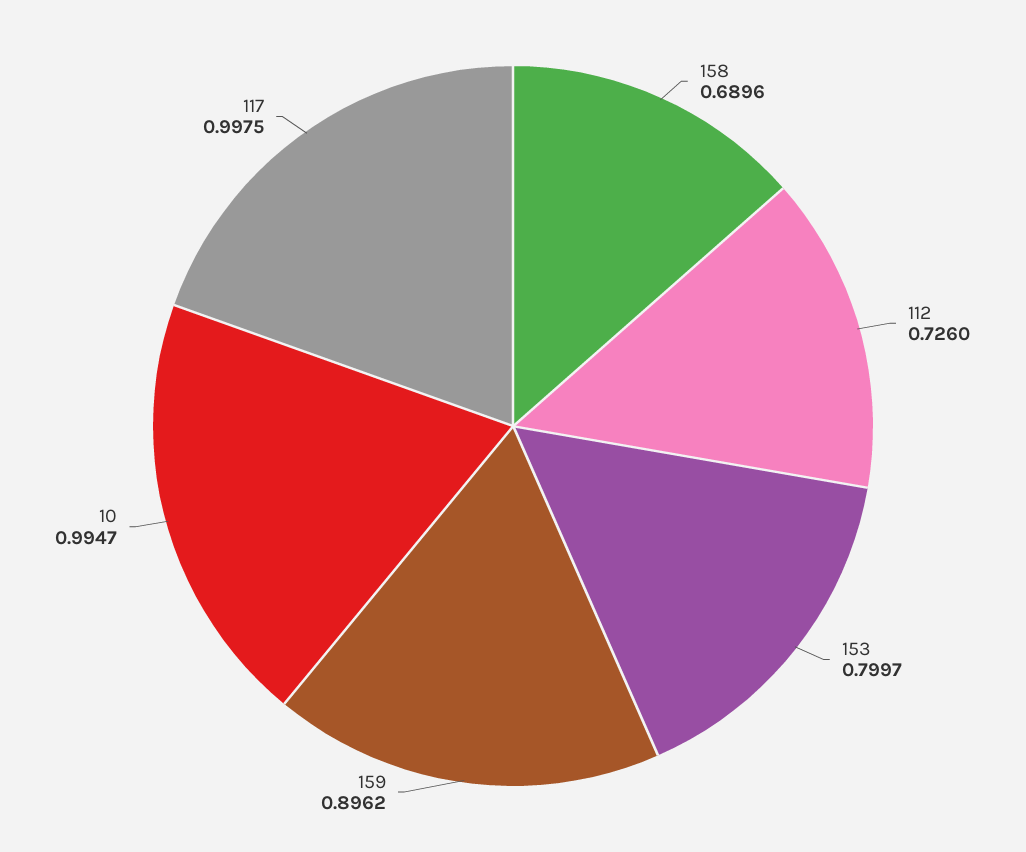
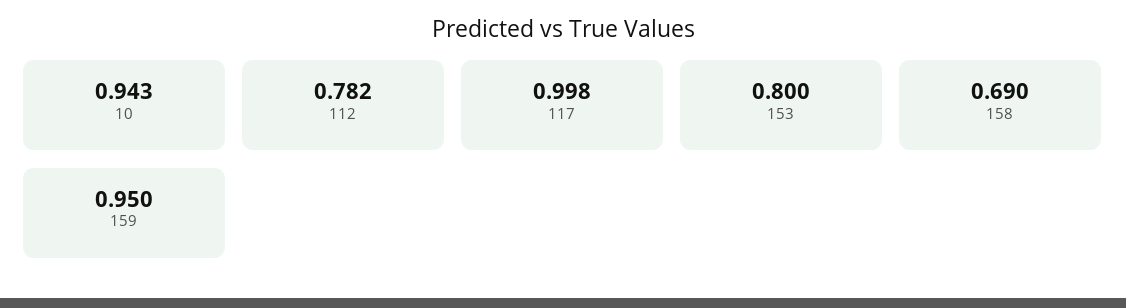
112: 0.726 -> 0.782
159: 0.8962 -> 0.95
10: 0.9947 -> 0.943

